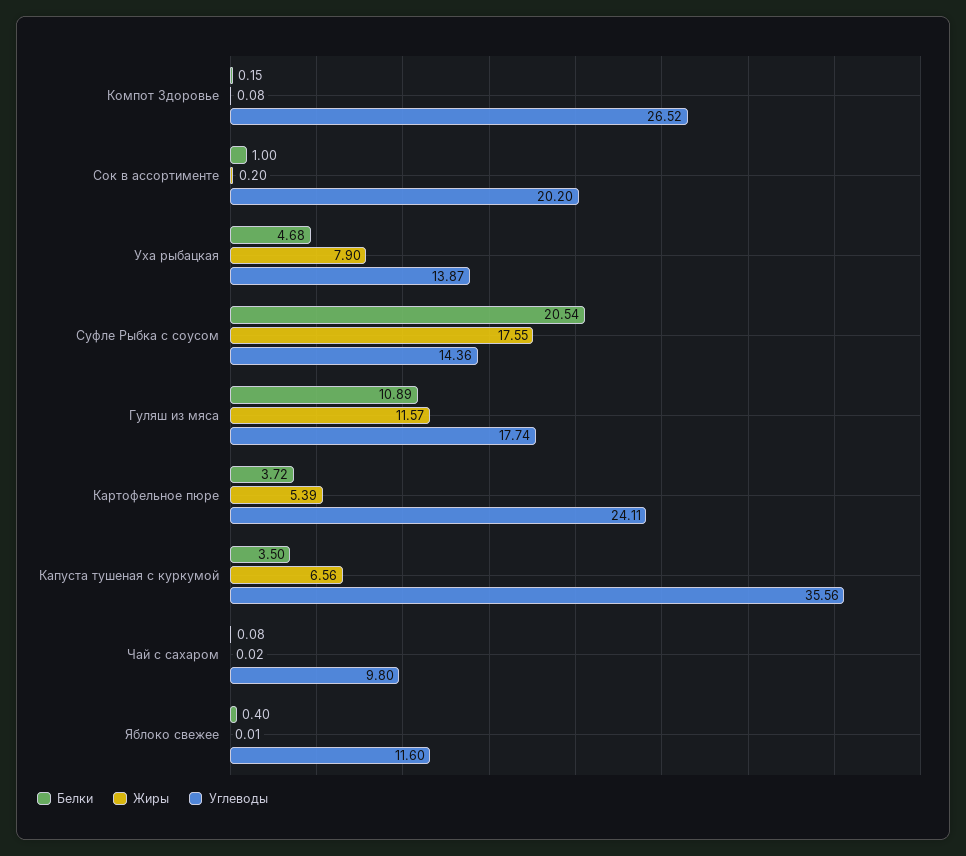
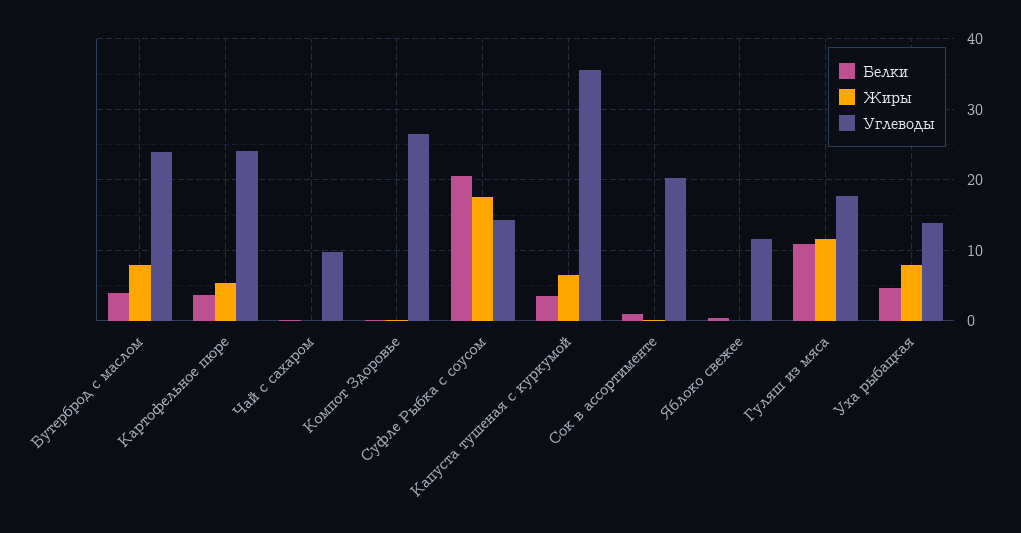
Белки, Бутерброд с маслом: none -> 4
Жиры, Бутерброд с маслом: none -> 8
Углеводы, Бутерброд с маслом: none -> 24

